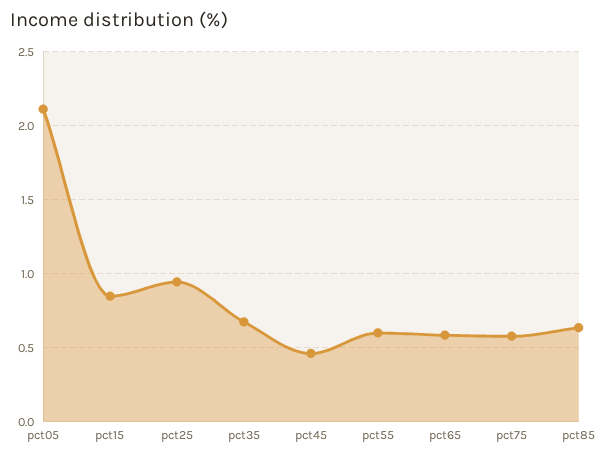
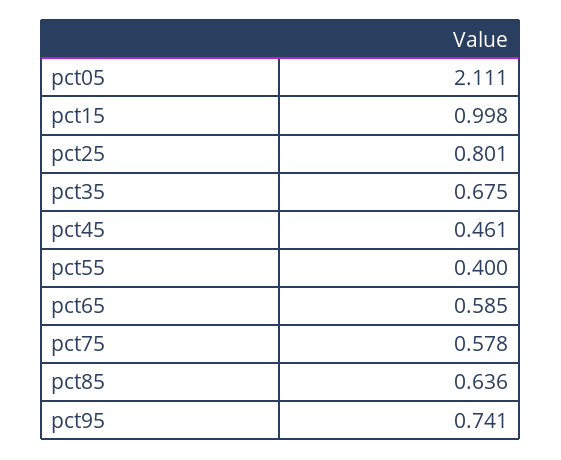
pct15: 0.85 -> 0.998
pct25: 0.95 -> 0.801
pct55: 0.6 -> 0.4
pct95: none -> 0.741

